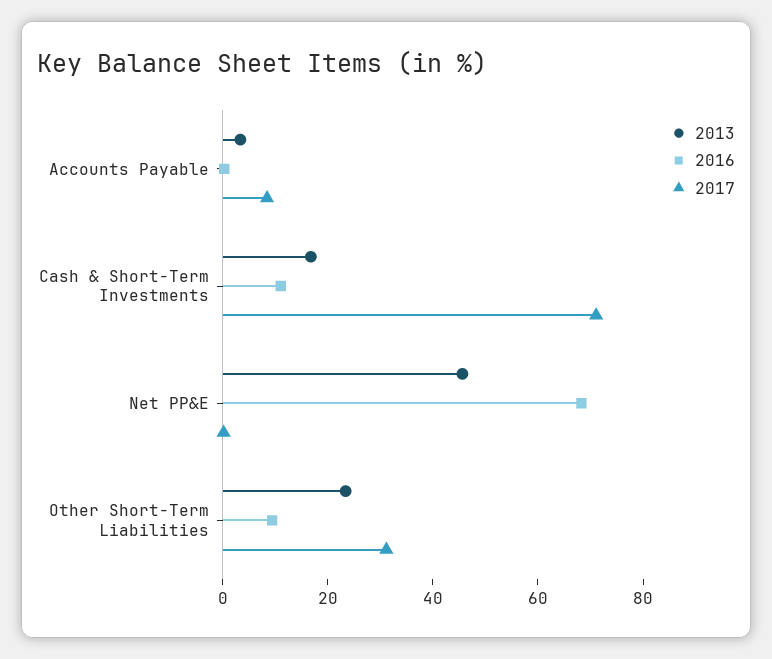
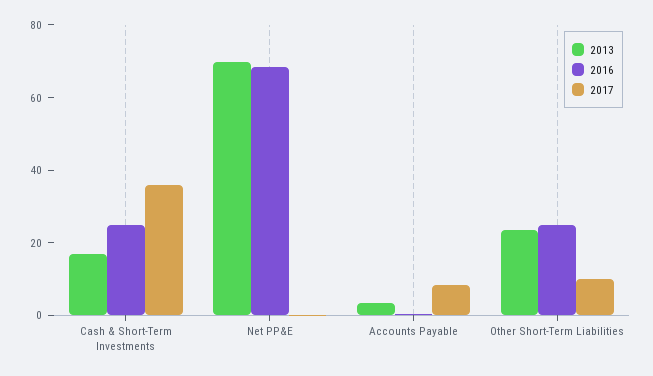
2016, Cash & Short-Term Investments: 10 -> 25
2017, Cash & Short-Term Investments: 70 -> 35
2013, Net PP&E: 45 -> 70
2016, Other Short-Term Liabilities: 10 -> 25
2017, Other Short-Term Liabilities: 30 -> 10

